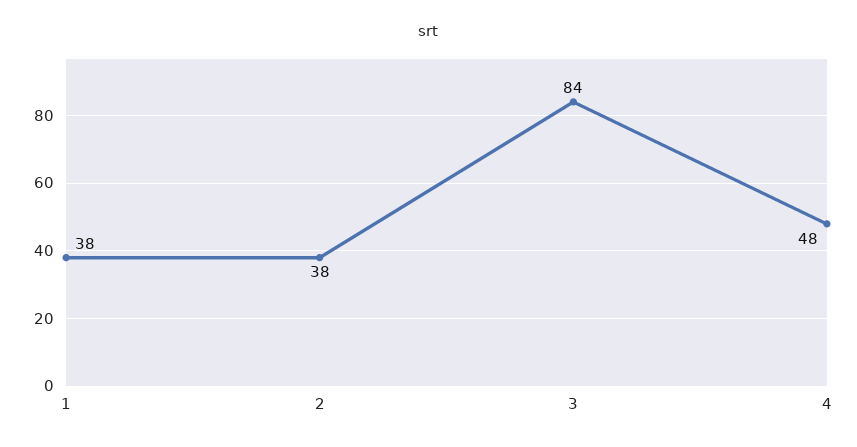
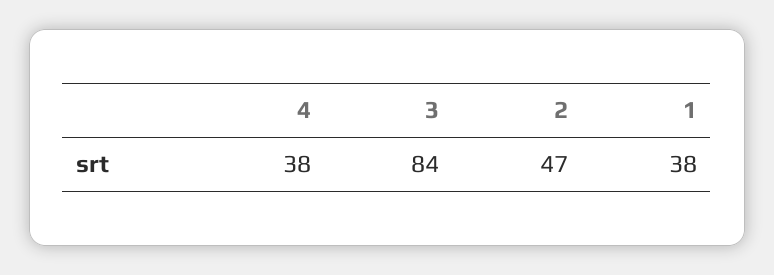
2: 38 -> 47
4: 48 -> 38

